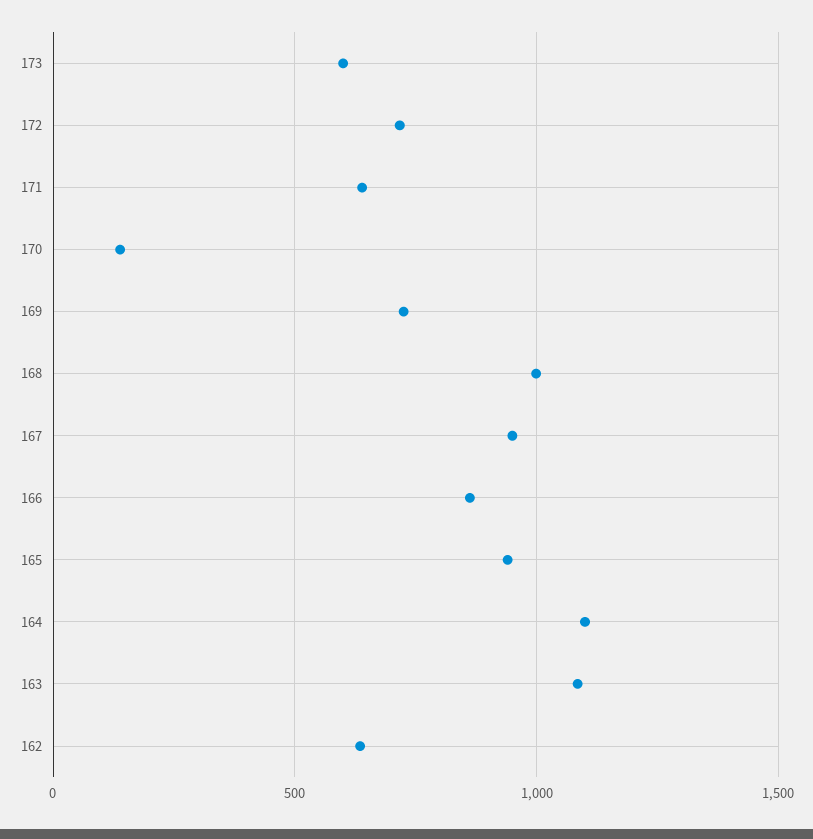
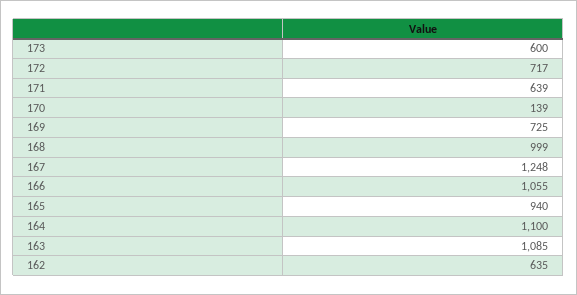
167: 950 -> 1248
166: 850 -> 1055

